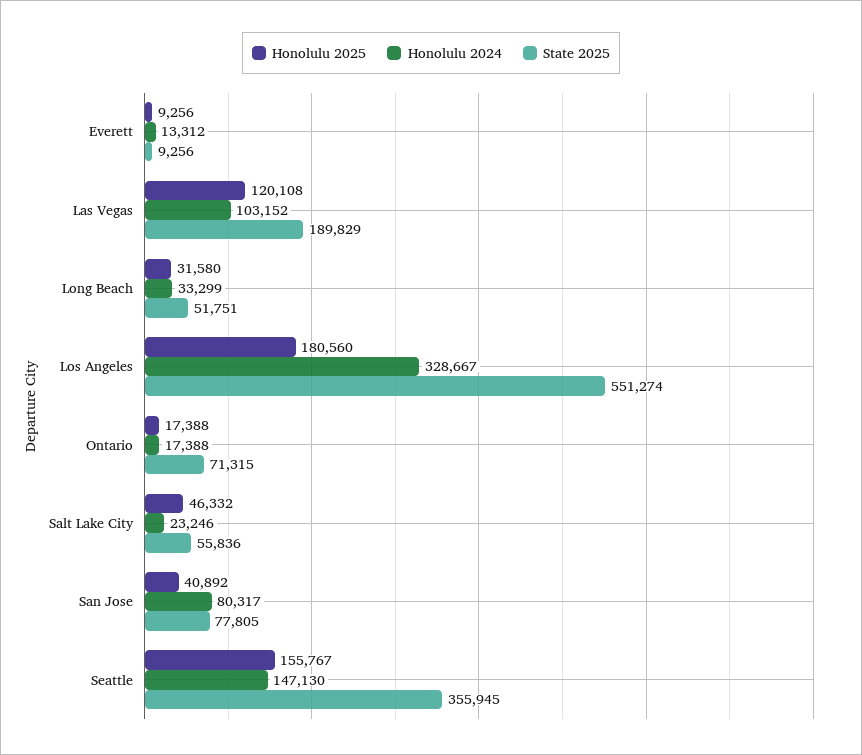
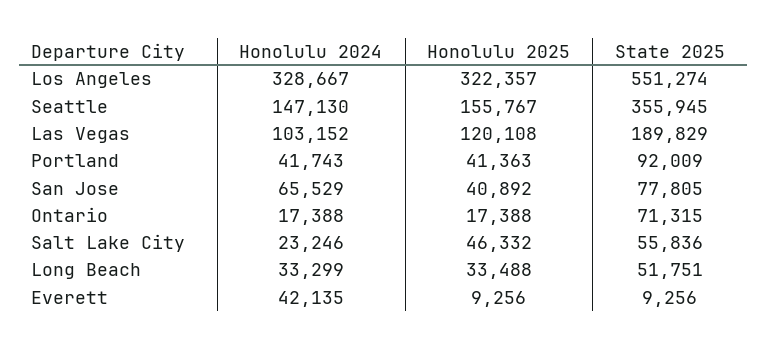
Honolulu 2024, Everett: 13312 -> 42135
Honolulu 2025, Long Beach: 31580 -> 33488
Honolulu 2025, Los Angeles: 180560 -> 322357
Honolulu 2024, San Jose: 80317 -> 65529
Honolulu 2024, Portland: none -> 41743
Honolulu 2025, Portland: none -> 41363
State 2025, Portland: none -> 92009

